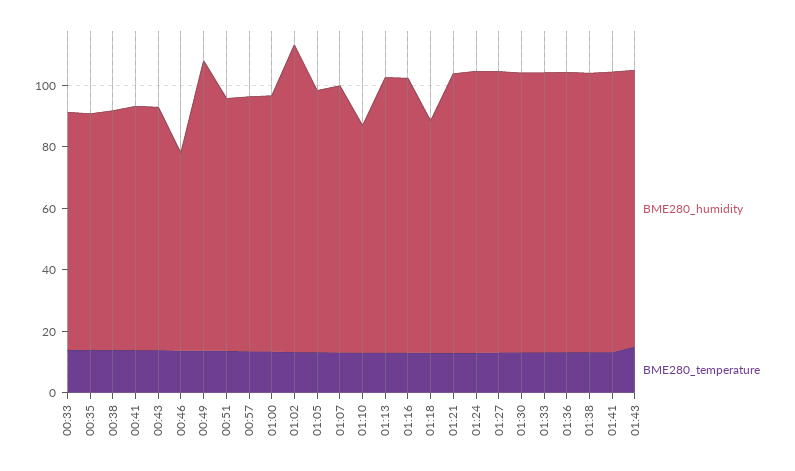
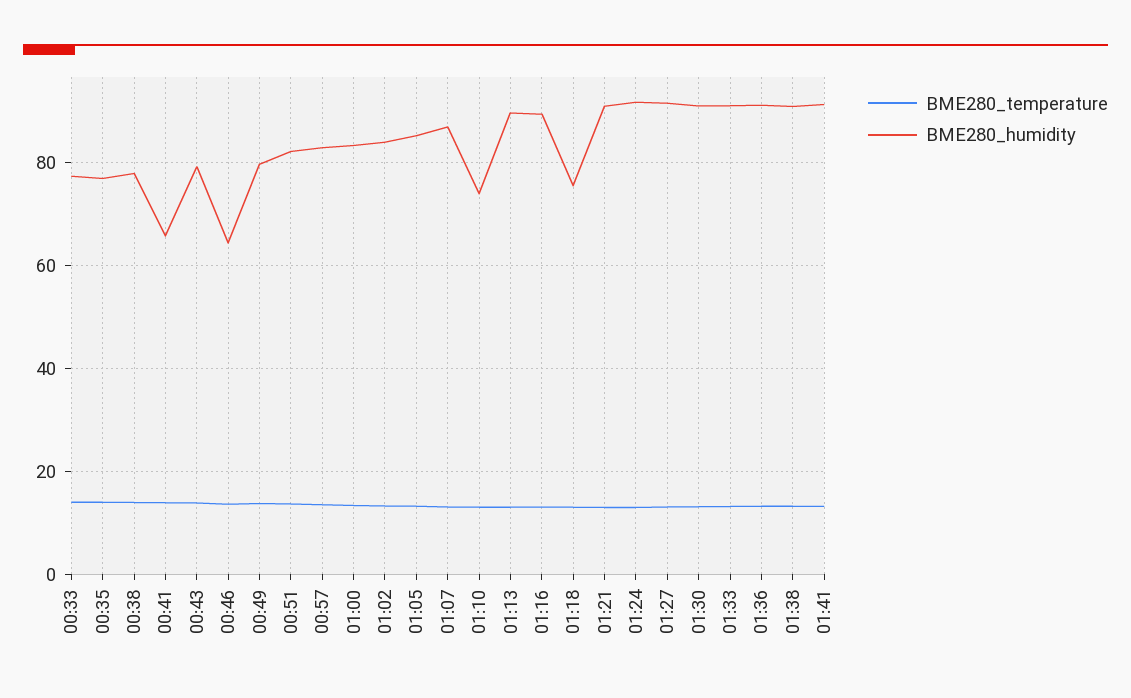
BME280_humidity, 00:41: 80 -> 66
BME280_humidity, 00:49: 95 -> 80
BME280_humidity, 01:02: 100 -> 84
BME280_humidity, 01:43: 90 -> none
BME280_temperature, 01:43: 15 -> none

